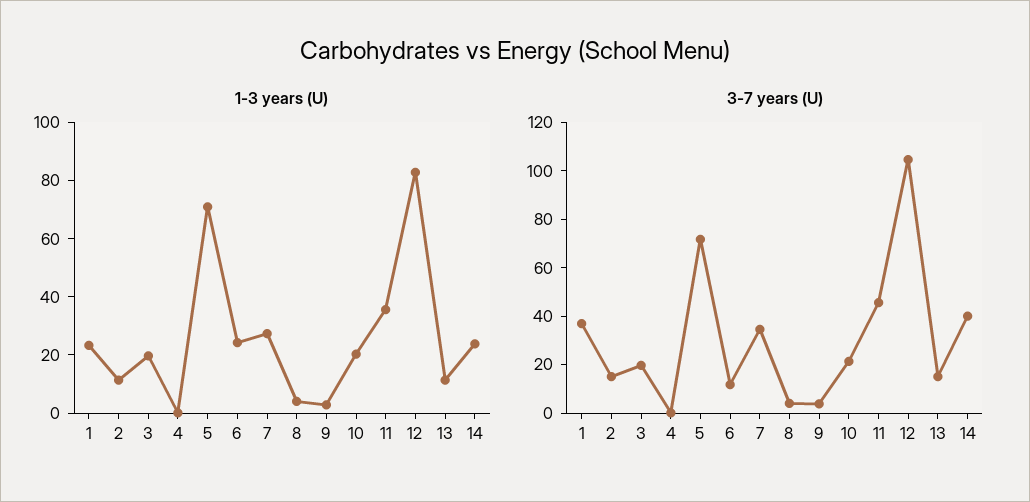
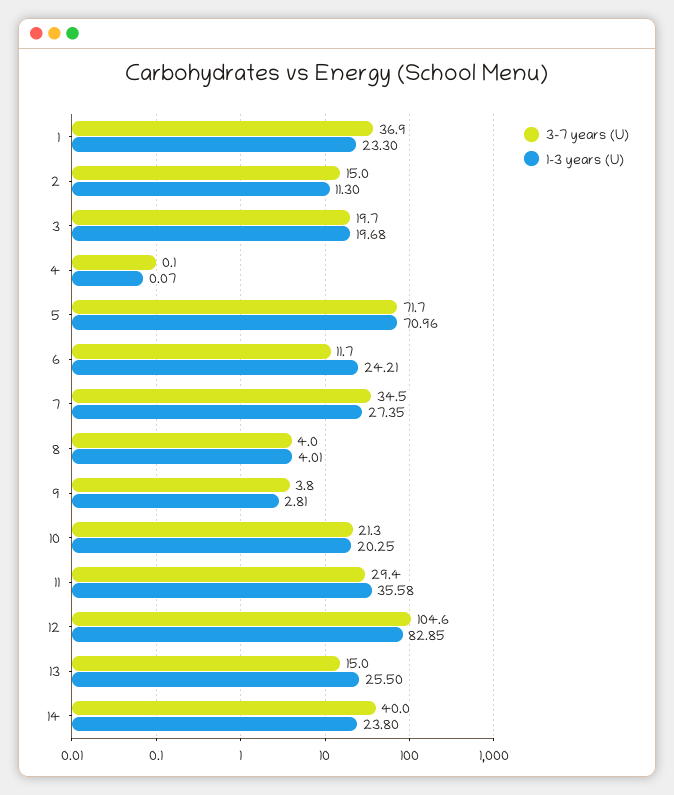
1-3 years (U), 13: 10 -> 25.5
3-7 years (U), 11: 45 -> 29.4

